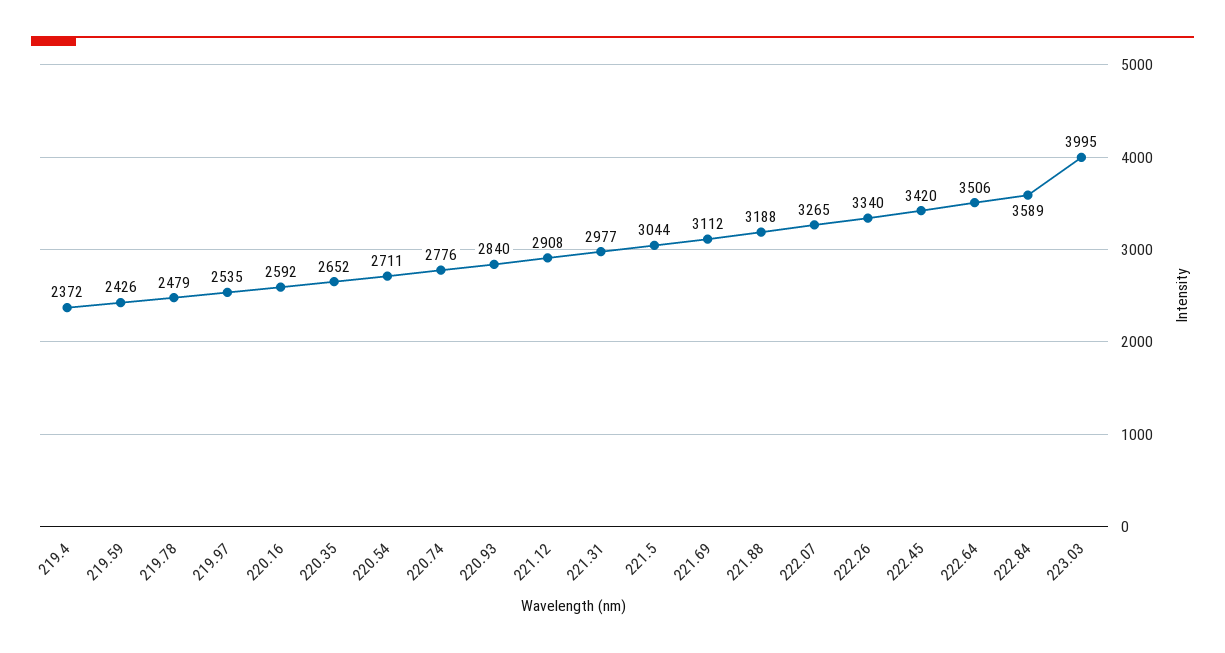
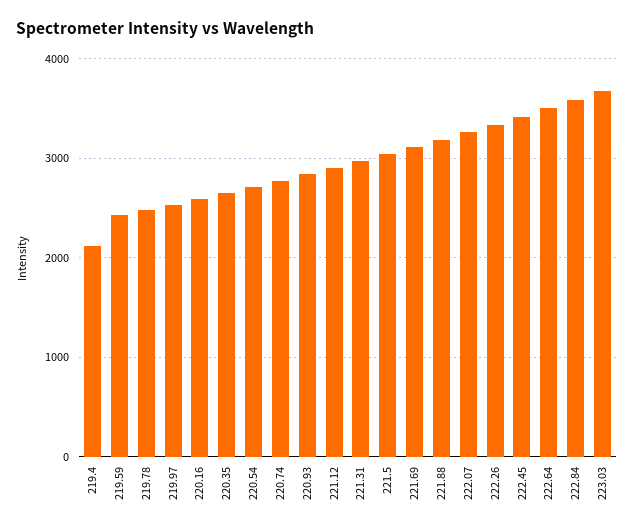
219.4: 2372 -> 2100
223.03: 3995 -> 3700

